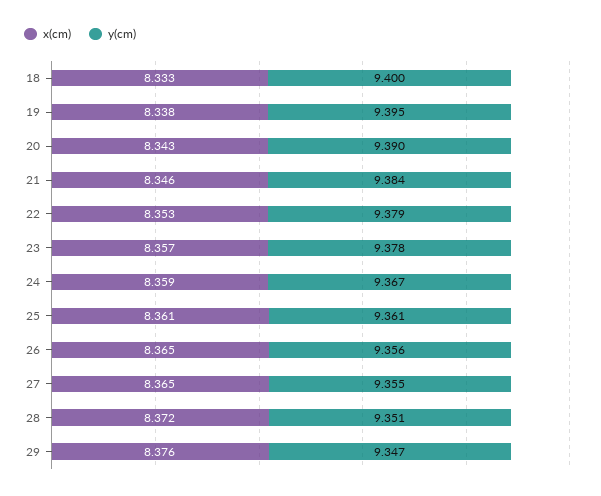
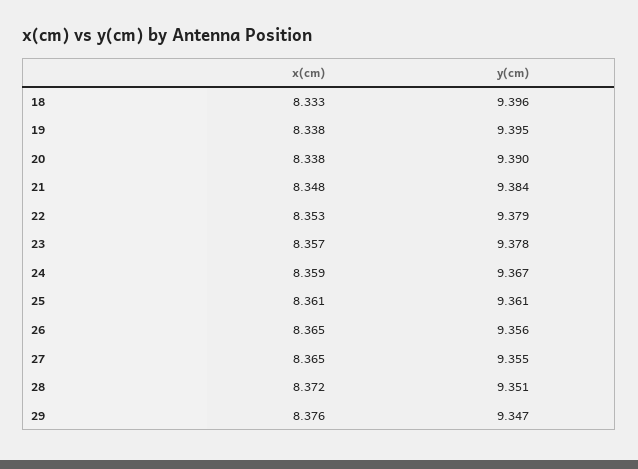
y(cm), 18: 9.4 -> 9.396
x(cm), 20: 8.343 -> 8.338
x(cm), 21: 8.346 -> 8.348

